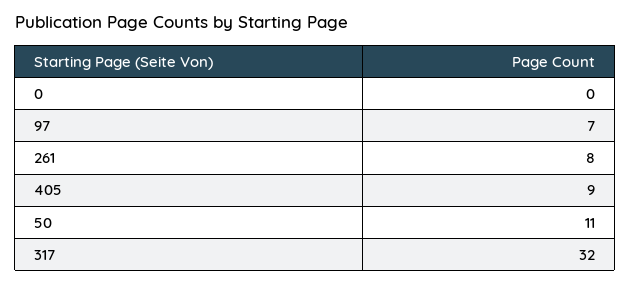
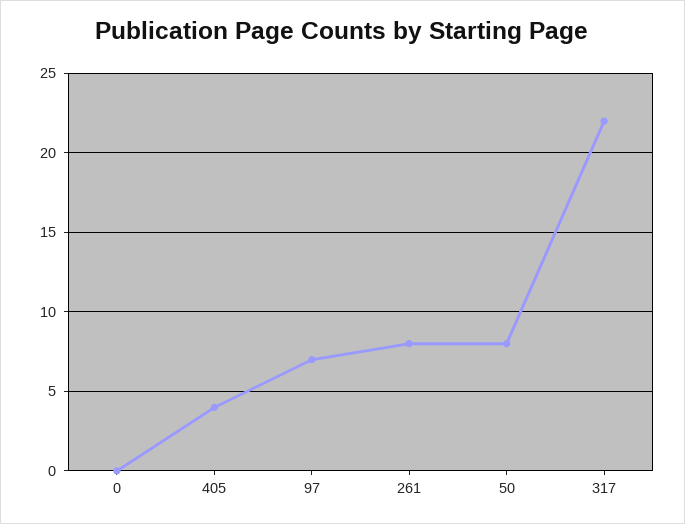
405: 9 -> 4
50: 11 -> 8
317: 32 -> 22

